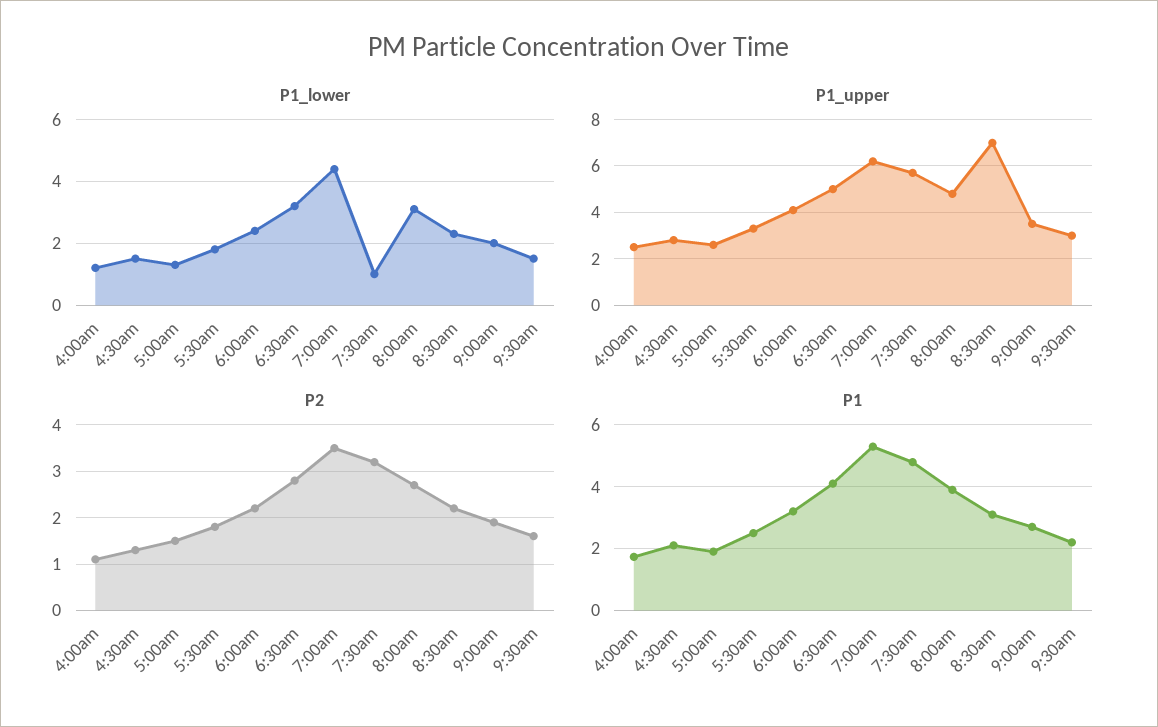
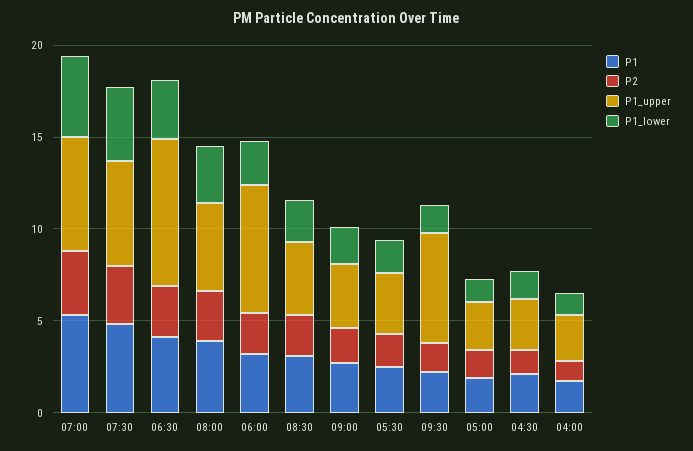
P1_lower, 7:30am: 1 -> 4
P1_upper, 6:00am: 4 -> 7
P1_upper, 6:30am: 5 -> 8
P1_upper, 8:30am: 7 -> 4
P1_upper, 9:30am: 3 -> 6

